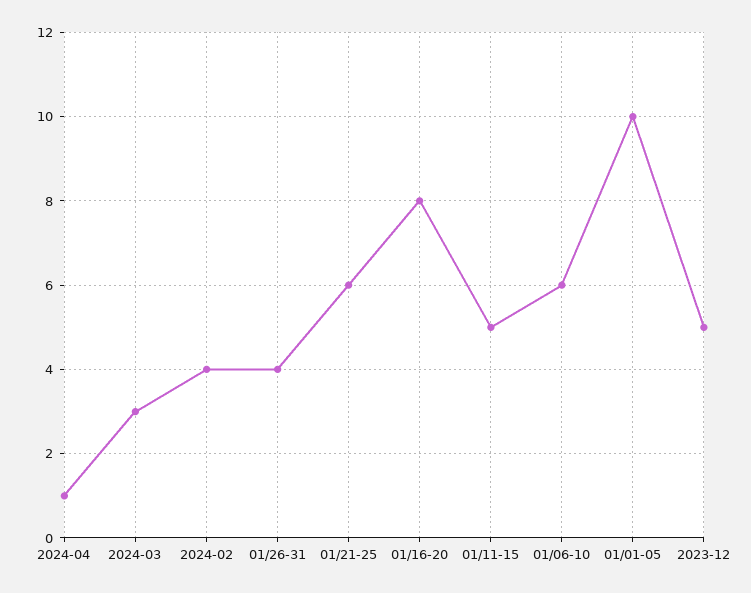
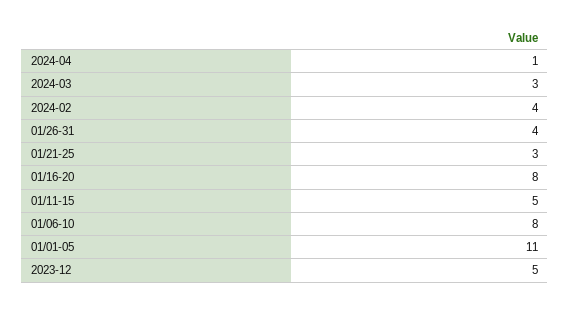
01/21-25: 6 -> 3
01/06-10: 6 -> 8
01/01-05: 10 -> 11

